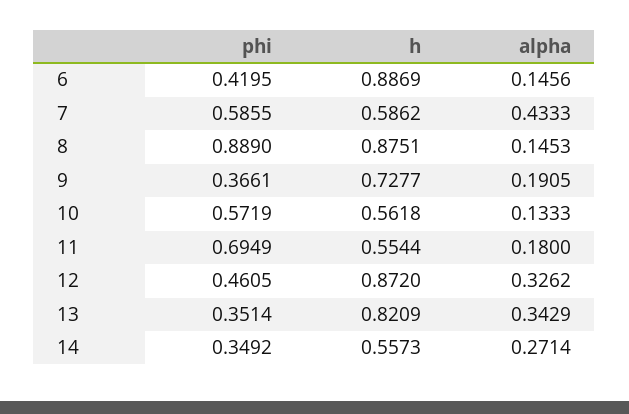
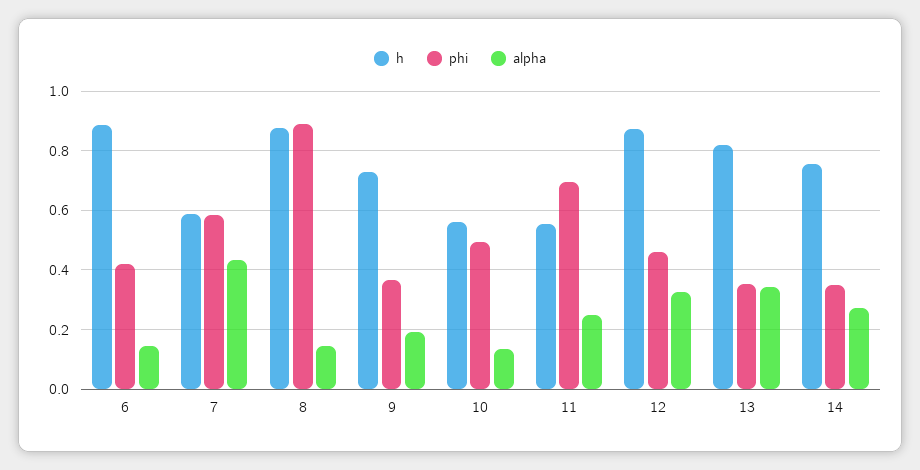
phi, 10: 0.5719 -> 0.5
alpha, 11: 0.18 -> 0.25
h, 14: 0.5573 -> 0.75

